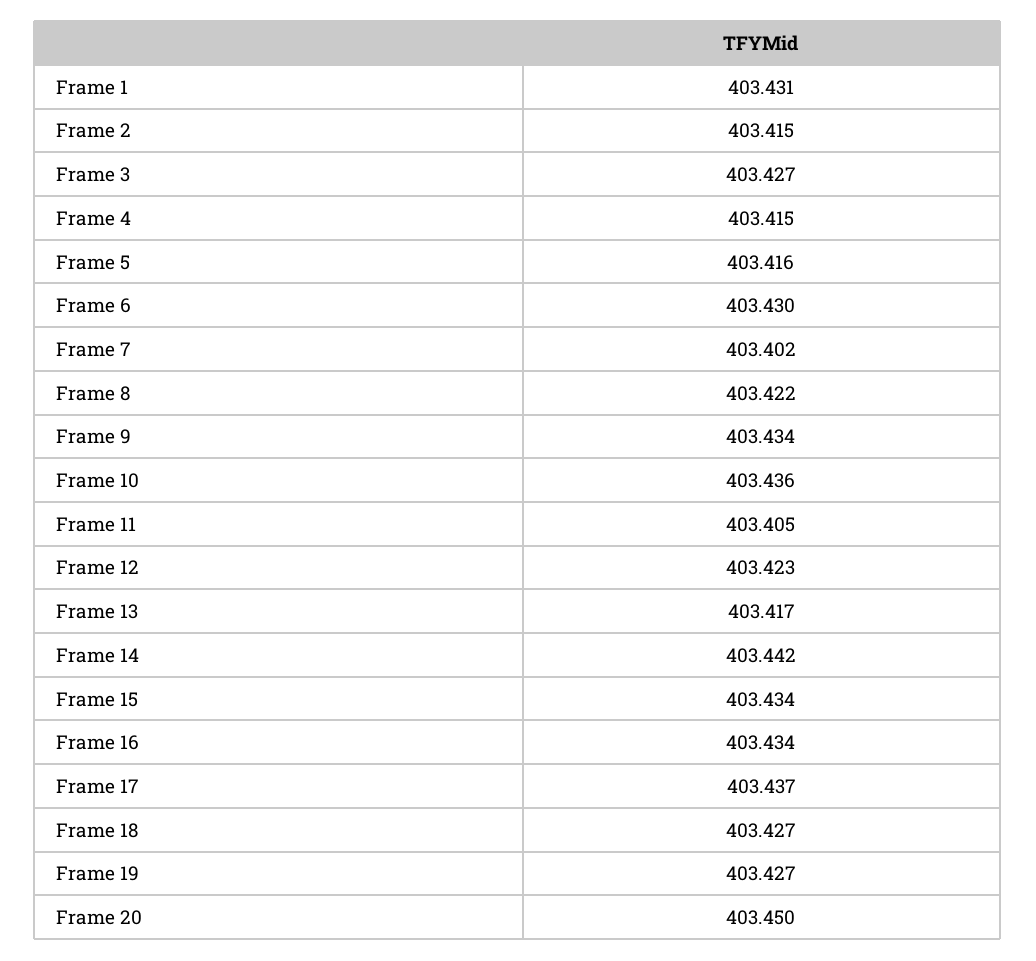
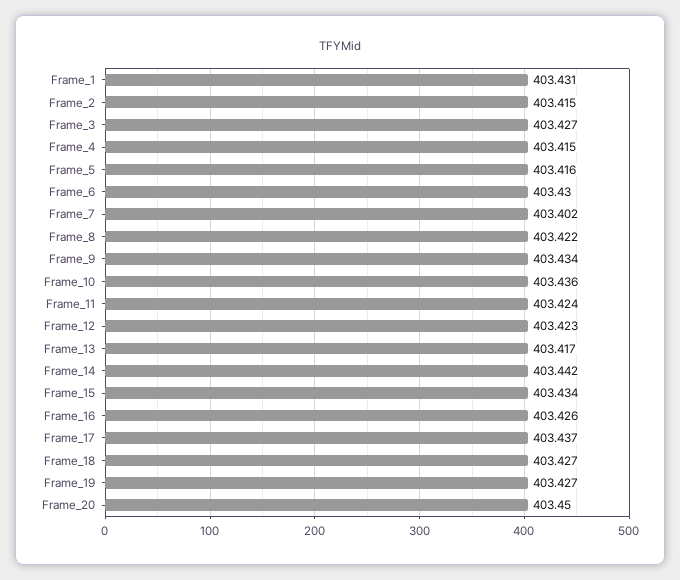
Frame 11: 403.405 -> 403.424
Frame 16: 403.434 -> 403.426

